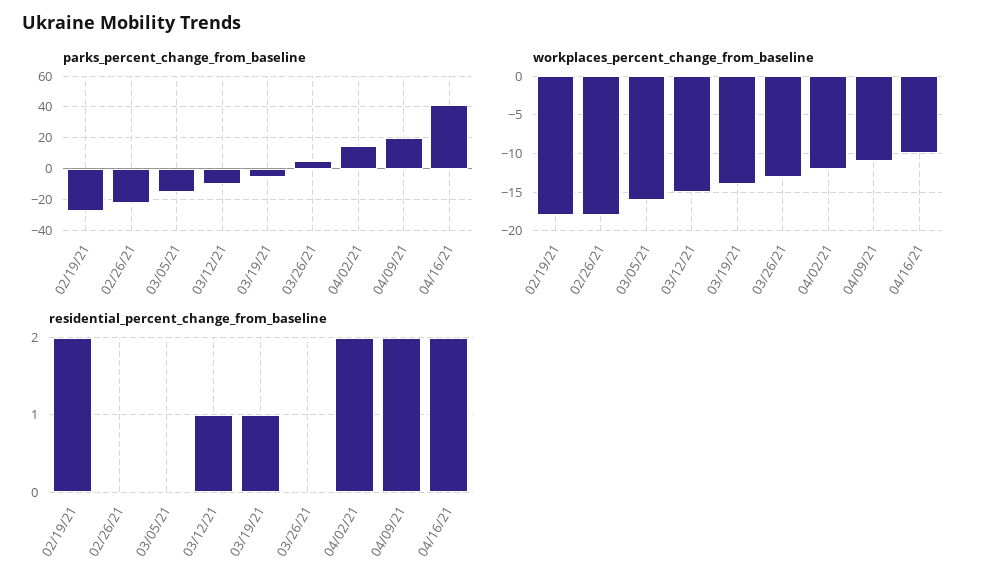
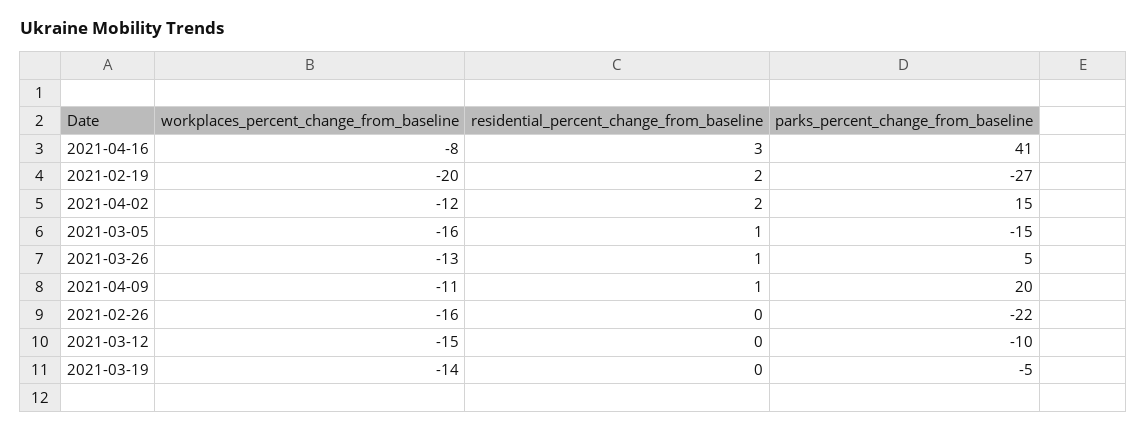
workplaces_percent_change_from_baseline, 02/19/21: -18 -> -20
workplaces_percent_change_from_baseline, 02/26/21: -18 -> -16
workplaces_percent_change_from_baseline, 04/16/21: -10 -> -8
residential_percent_change_from_baseline, 03/05/21: 0 -> 1
residential_percent_change_from_baseline, 03/12/21: 1 -> 0
residential_percent_change_from_baseline, 03/19/21: 1 -> 0
residential_percent_change_from_baseline, 03/26/21: 0 -> 1
residential_percent_change_from_baseline, 04/09/21: 2 -> 1
residential_percent_change_from_baseline, 04/16/21: 2 -> 3

